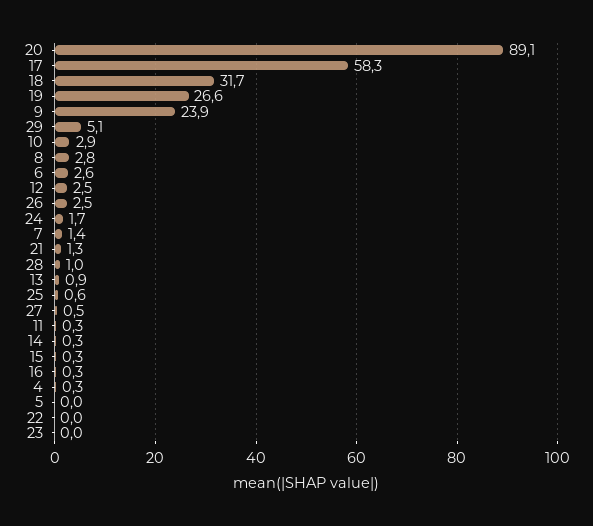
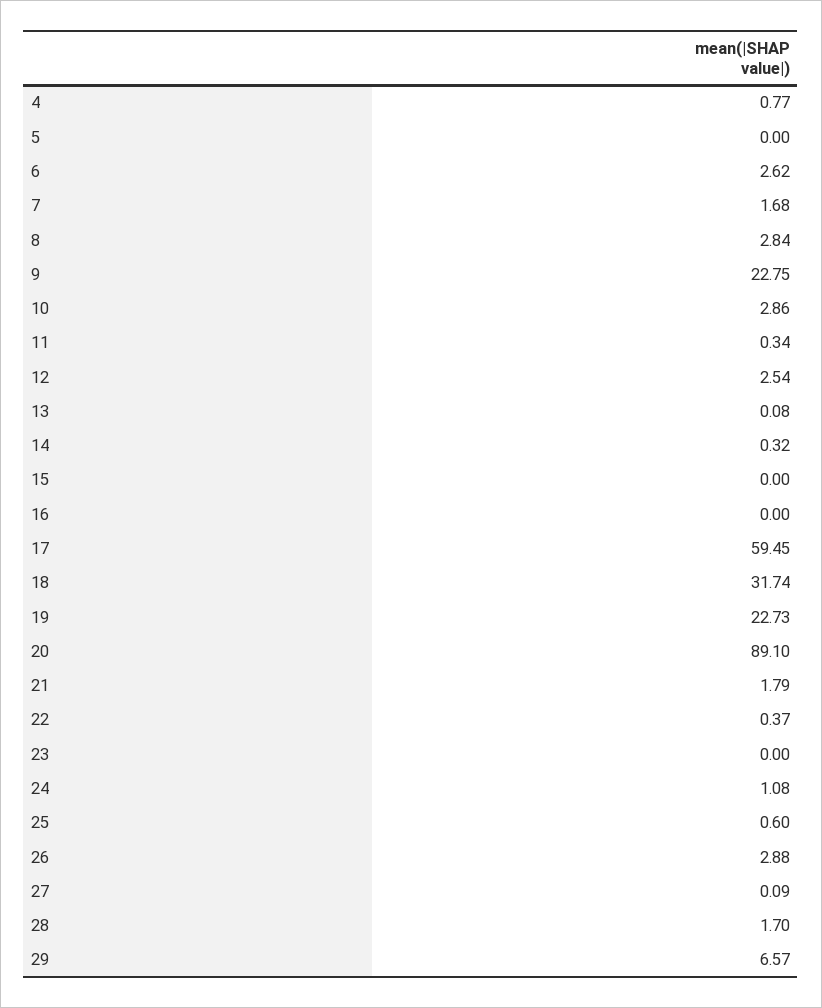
17: 58.3 -> 59.45
19: 26.6 -> 22.73
9: 23.9 -> 22.75
29: 5.1 -> 6.57
26: 2.5 -> 2.88
24: 1.7 -> 1.08
7: 1.4 -> 1.68
21: 1.3 -> 1.79
28: 1 -> 1.7
13: 0.9 -> 0.08
27: 0.5 -> 0.09
15: 0.3 -> 0
16: 0.3 -> 0
4: 0.3 -> 0.77
22: 0 -> 0.37

